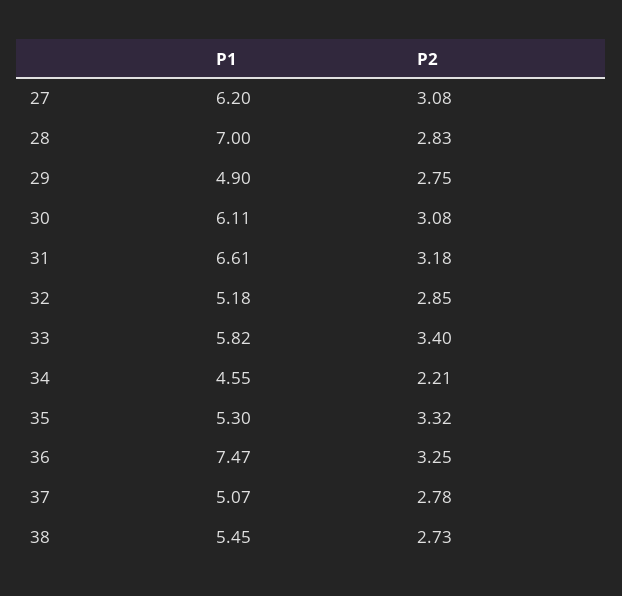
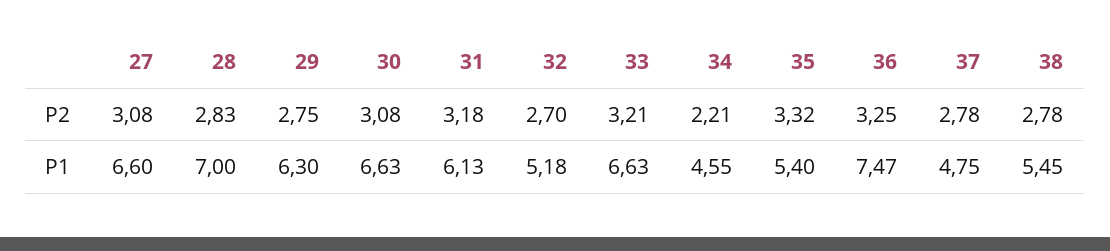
P1, 27: 6.2 -> 6.6
P1, 29: 4.9 -> 6.3
P1, 30: 6.11 -> 6.63
P1, 31: 6.61 -> 6.13
P2, 32: 2.85 -> 2.7
P1, 33: 5.82 -> 6.63
P2, 33: 3.4 -> 3.21
P1, 35: 5.3 -> 5.4
P1, 37: 5.07 -> 4.75
P2, 38: 2.73 -> 2.78

